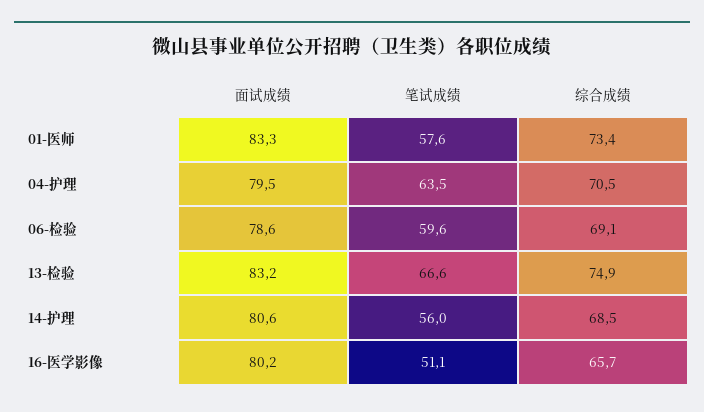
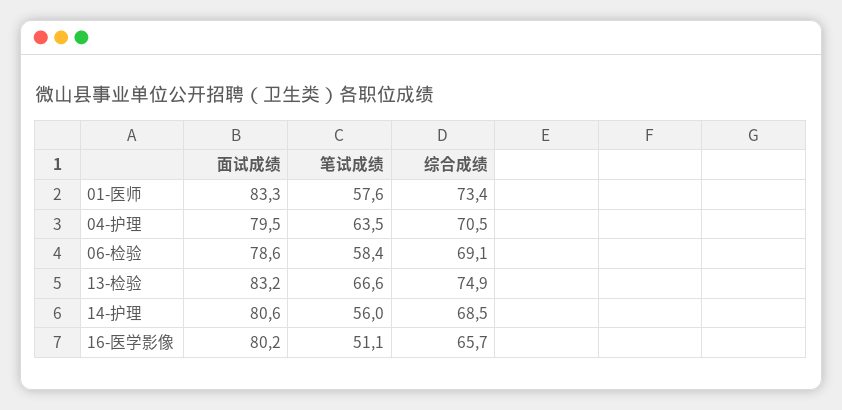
笔试成绩, 06-检验: 59.6 -> 58.4

